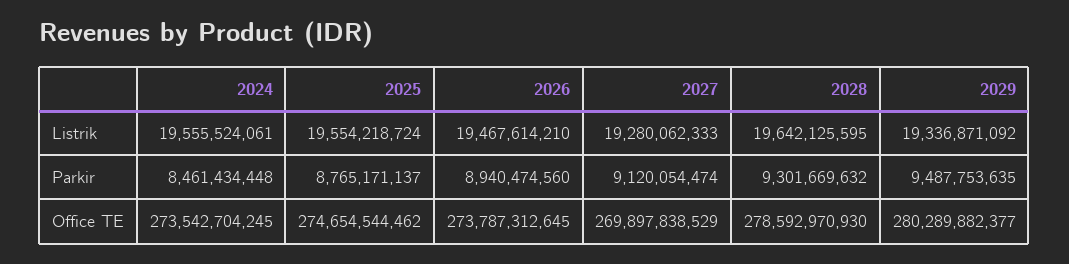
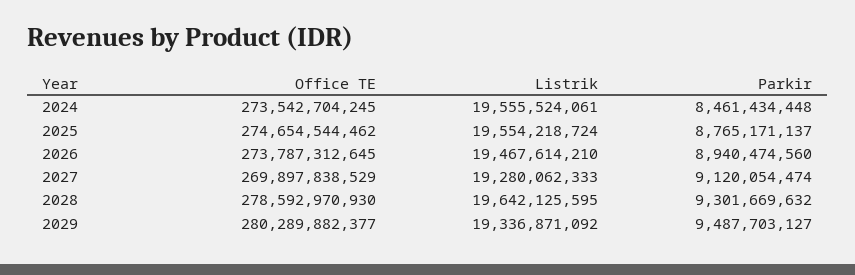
2029, Parkir: 9487753635 -> 9487703127

